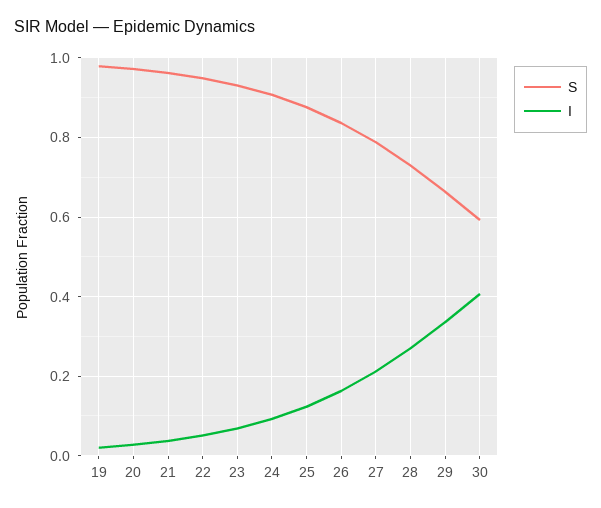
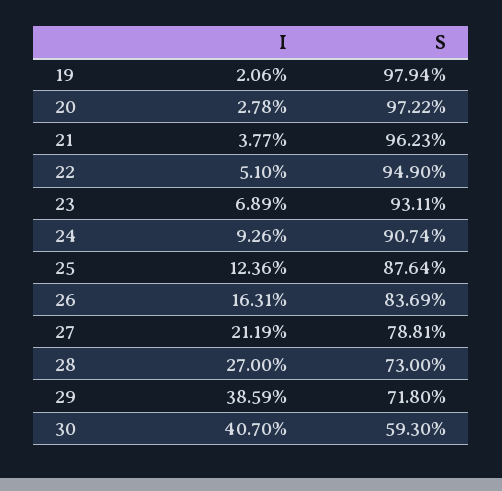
S, 29: 0.66 -> 0.718
I, 29: 0.34 -> 0.3859

